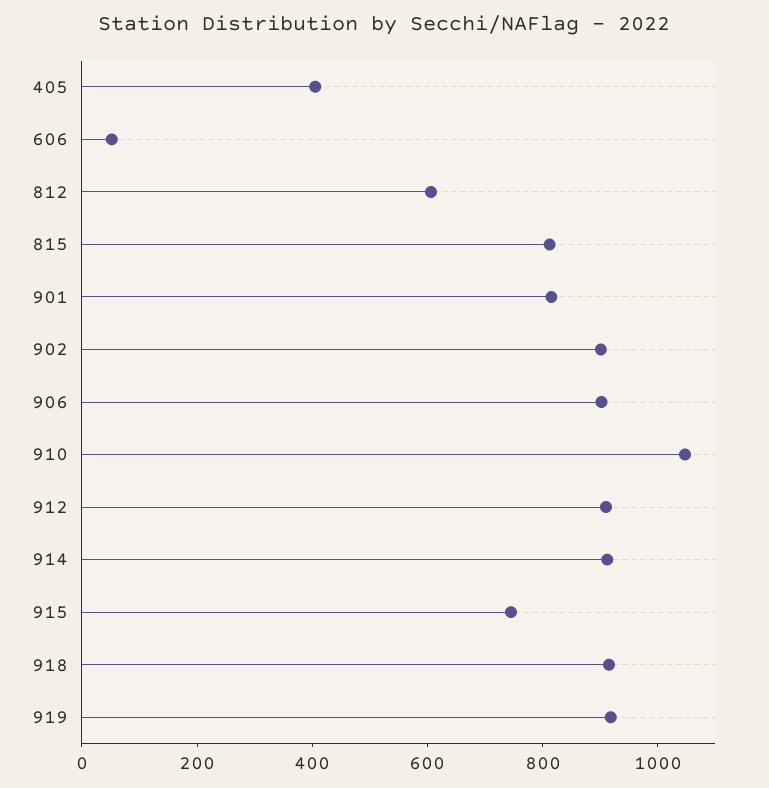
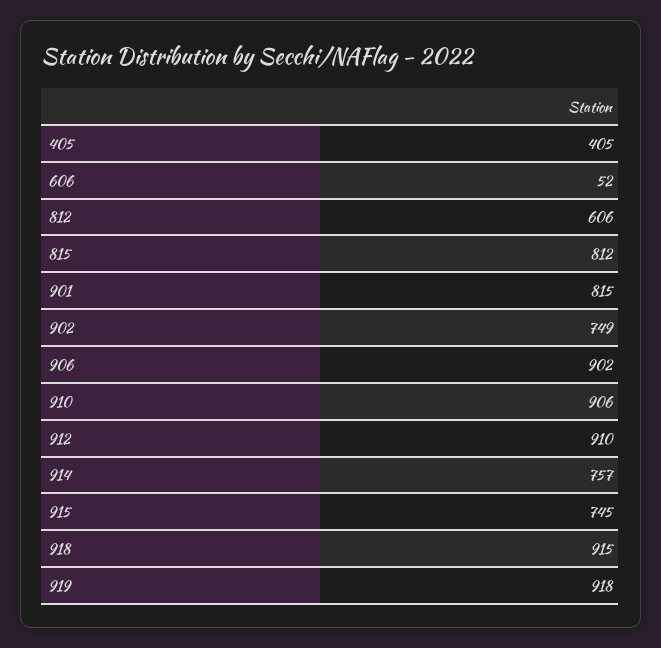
902: 900 -> 749
910: 1050 -> 906
914: 900 -> 757

